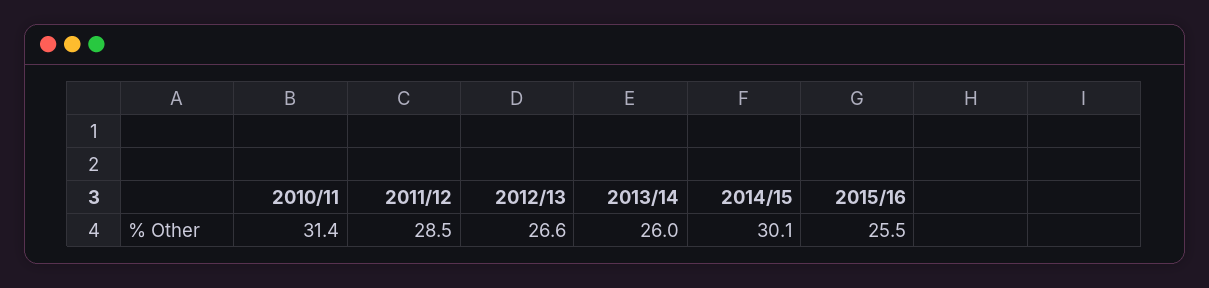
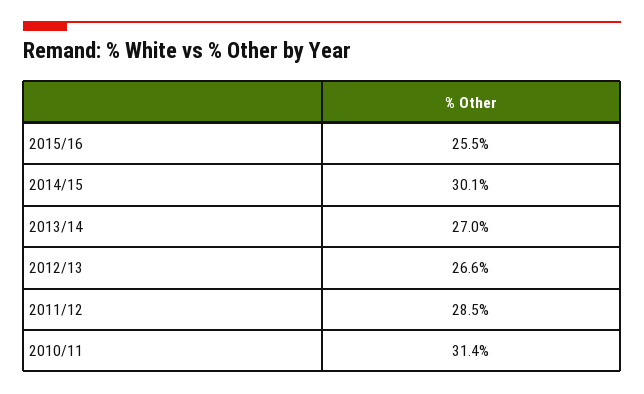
2013/14: 26 -> 27

